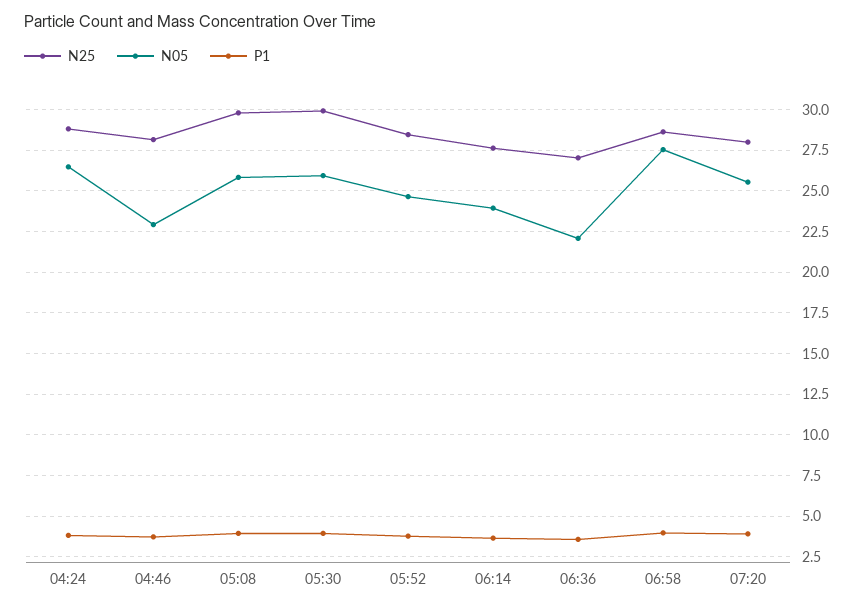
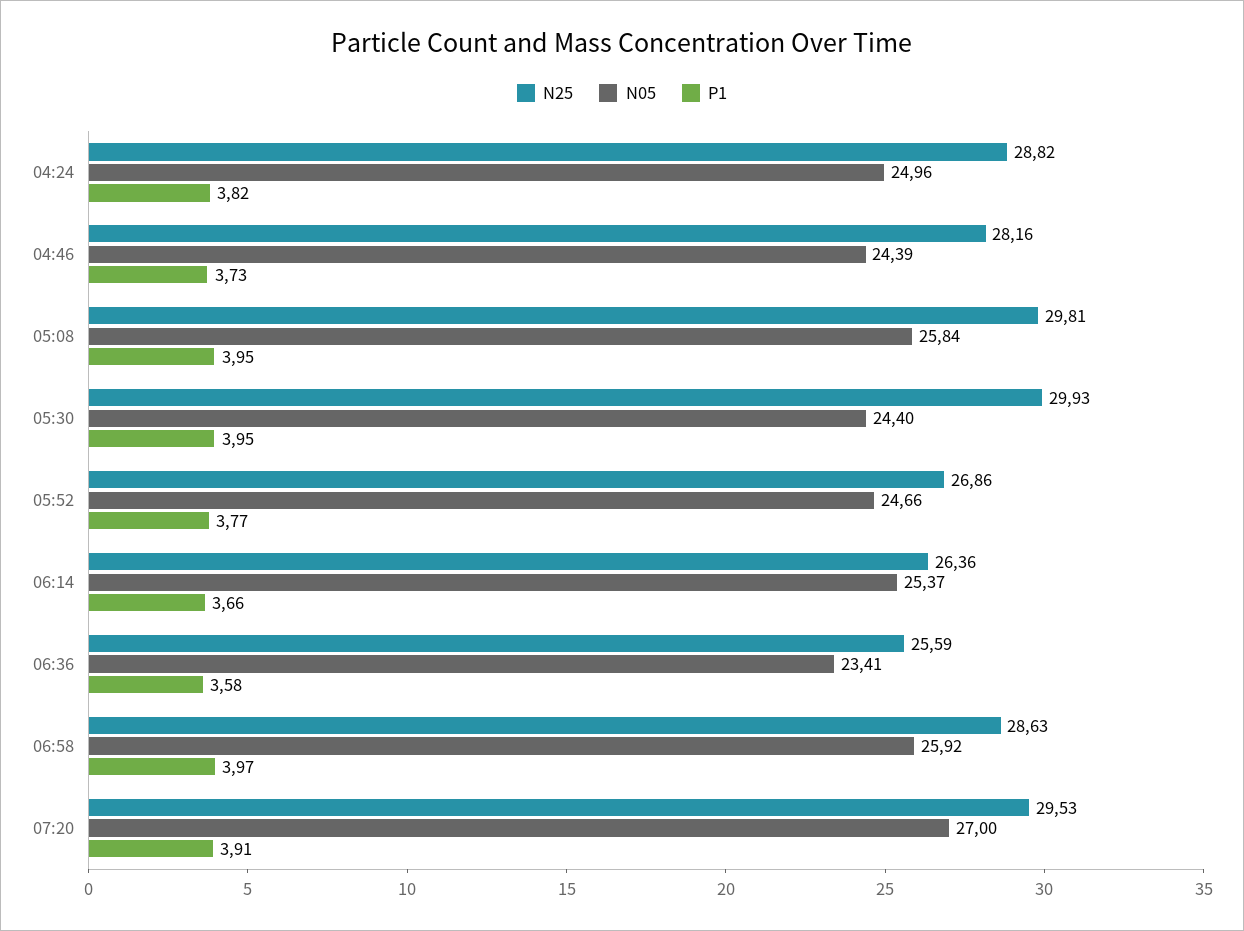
N05, 04:24: 26.5 -> 24.96
N05, 04:46: 23 -> 24.39
N05, 05:30: 26 -> 24.4
N25, 05:52: 28.5 -> 26.86
N25, 06:14: 27.5 -> 26.36
N05, 06:14: 24 -> 25.37
N25, 06:36: 27 -> 25.59
N05, 06:36: 22 -> 23.41
N05, 06:58: 27.5 -> 25.92
N25, 07:20: 28 -> 29.53
N05, 07:20: 25.5 -> 27

